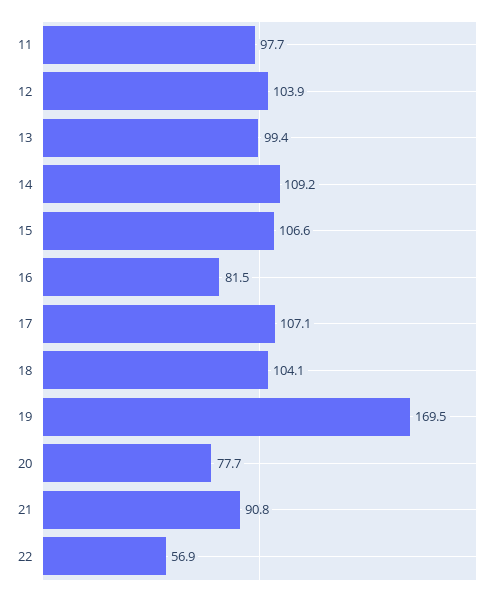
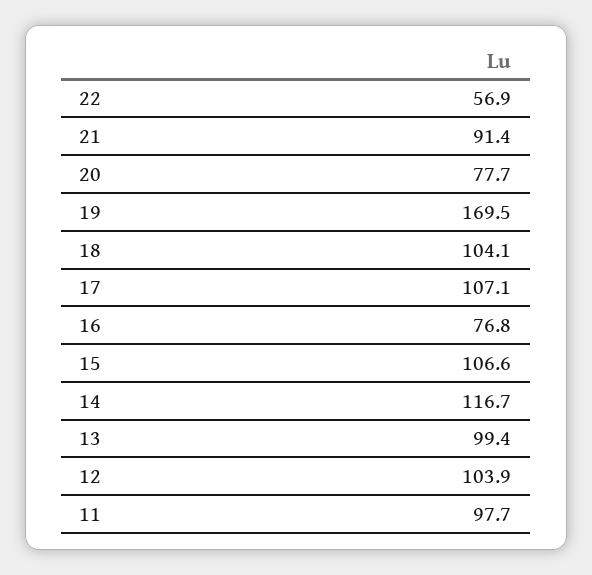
14: 109.2 -> 116.7
16: 81.5 -> 76.8
21: 90.8 -> 91.4

